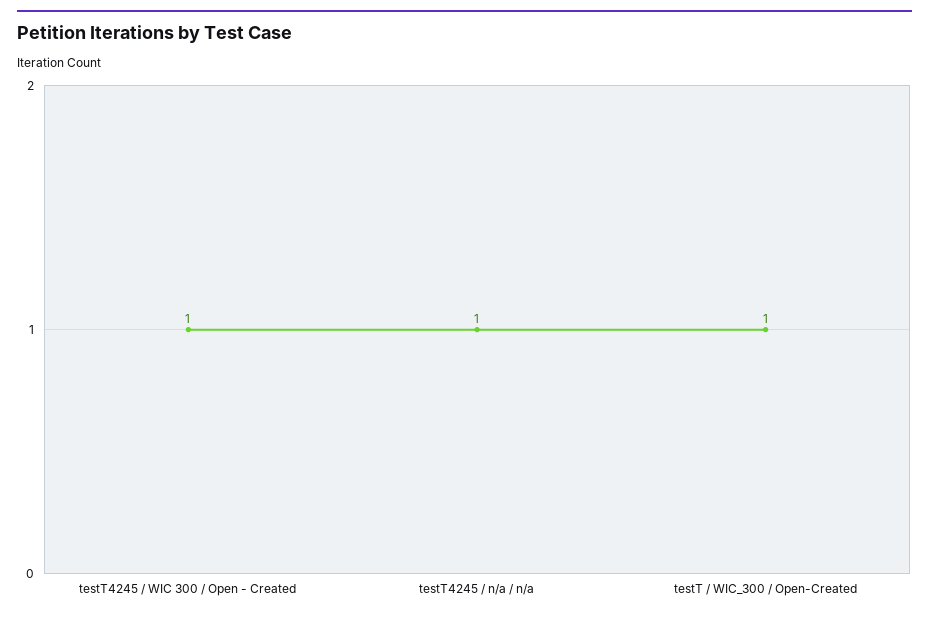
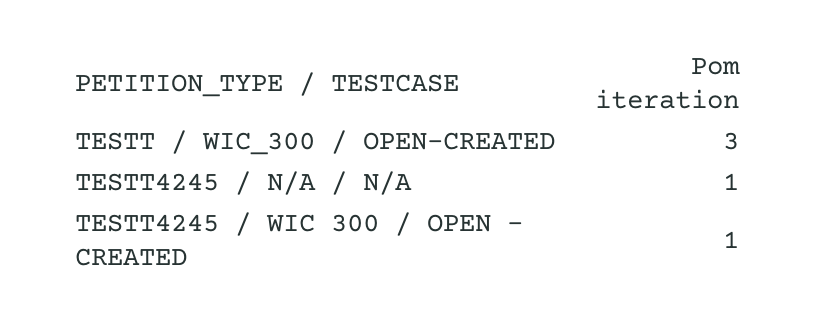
testT / WIC_300 / Open-Created: 1 -> 3

